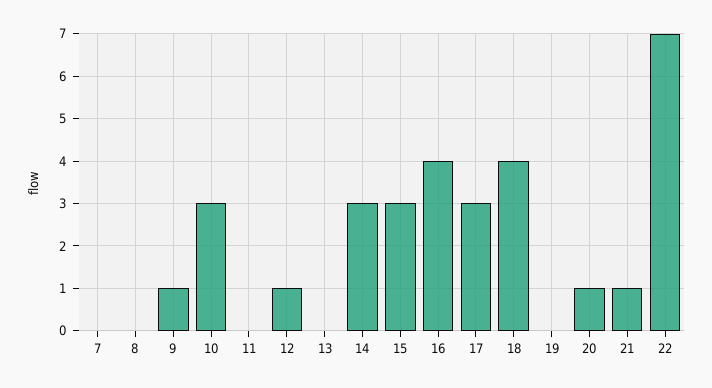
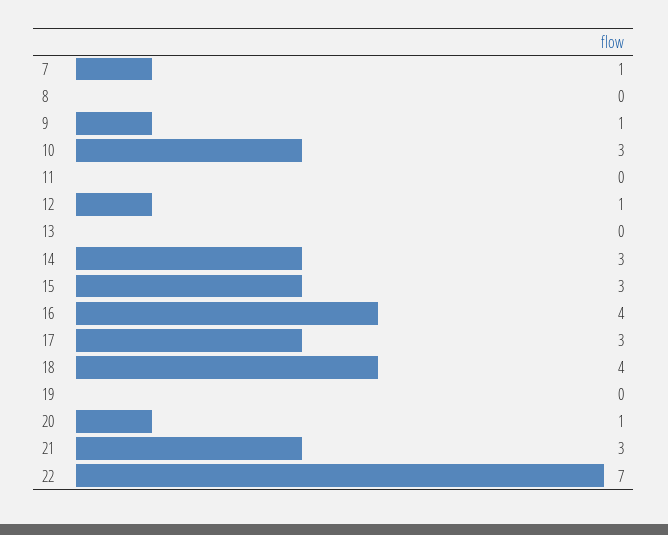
7: 0 -> 1
21: 1 -> 3

